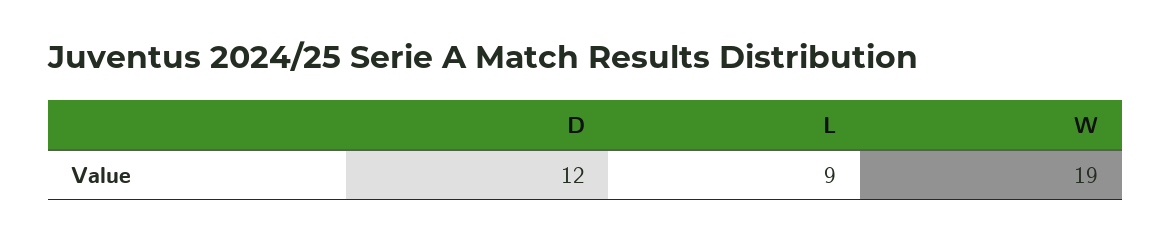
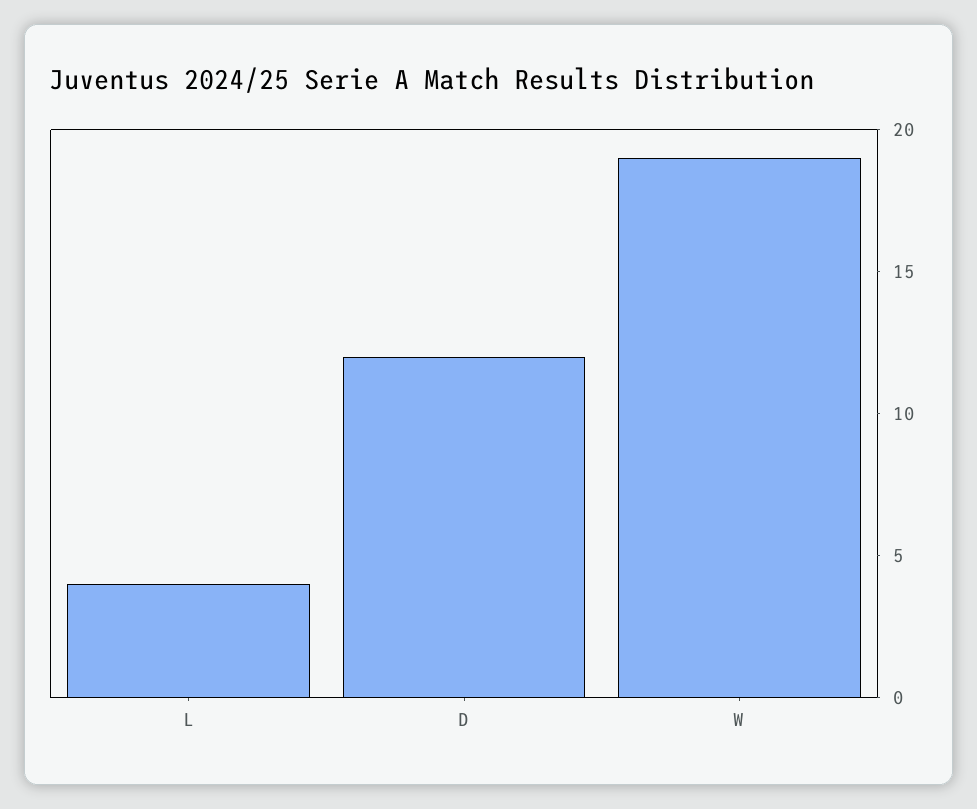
L: 9 -> 4

